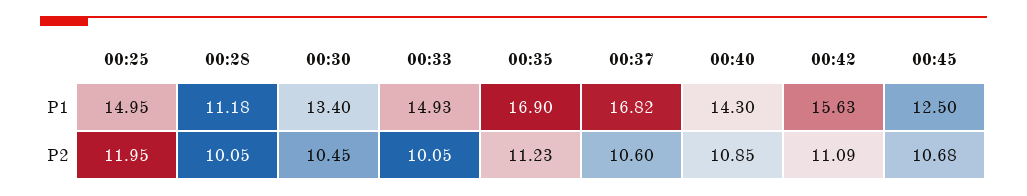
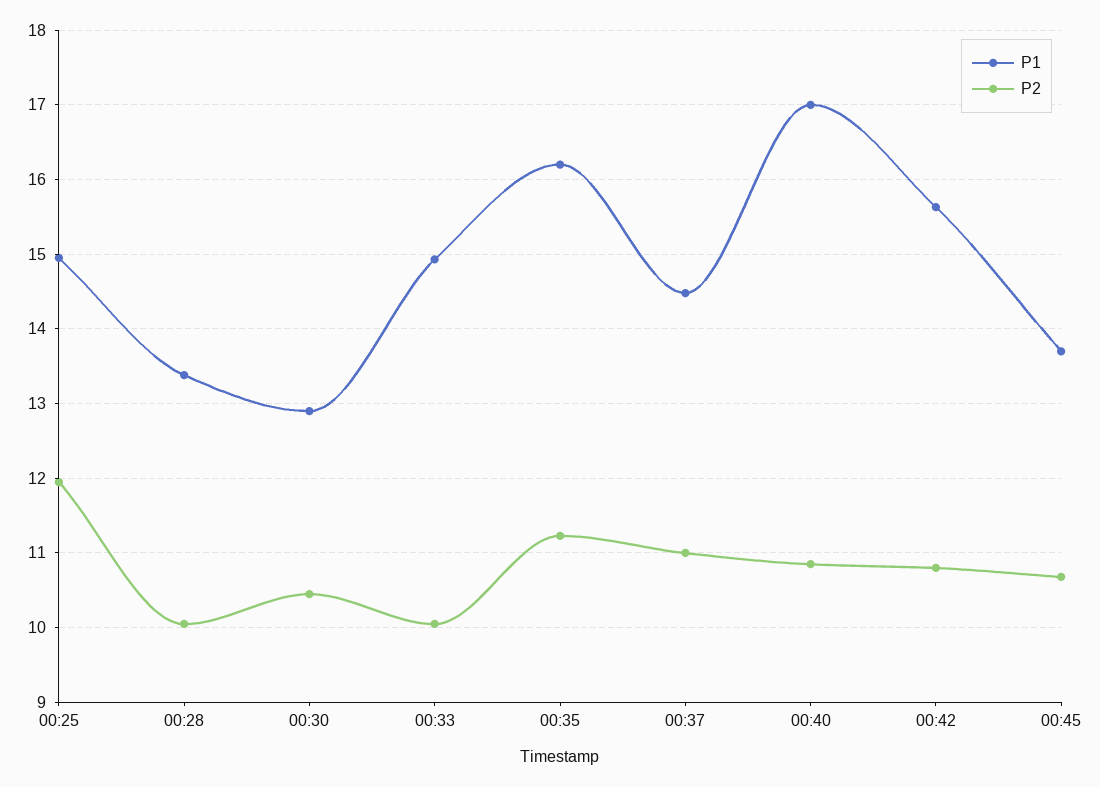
P1, 00:28: 11.18 -> 13.4
P1, 00:30: 13.4 -> 12.9
P1, 00:35: 16.9 -> 16.2
P1, 00:37: 16.82 -> 14.5
P1, 00:40: 14.3 -> 17
P1, 00:45: 12.5 -> 13.7
P2, 00:37: 10.6 -> 11
P2, 00:42: 11.09 -> 10.8

